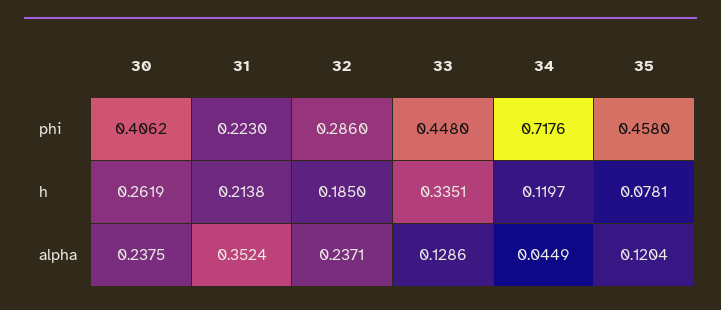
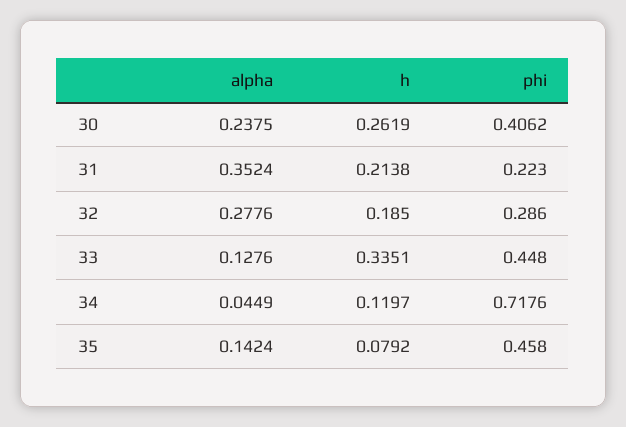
35, h: 0.0781 -> 0.0792
32, alpha: 0.2371 -> 0.2776
33, alpha: 0.1286 -> 0.1276
35, alpha: 0.1204 -> 0.1424

